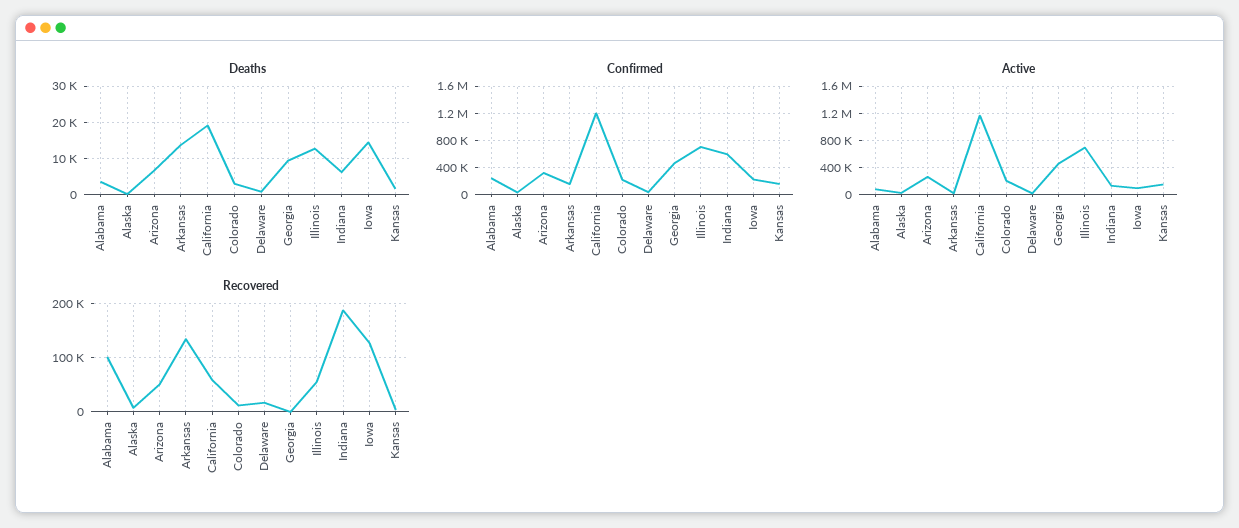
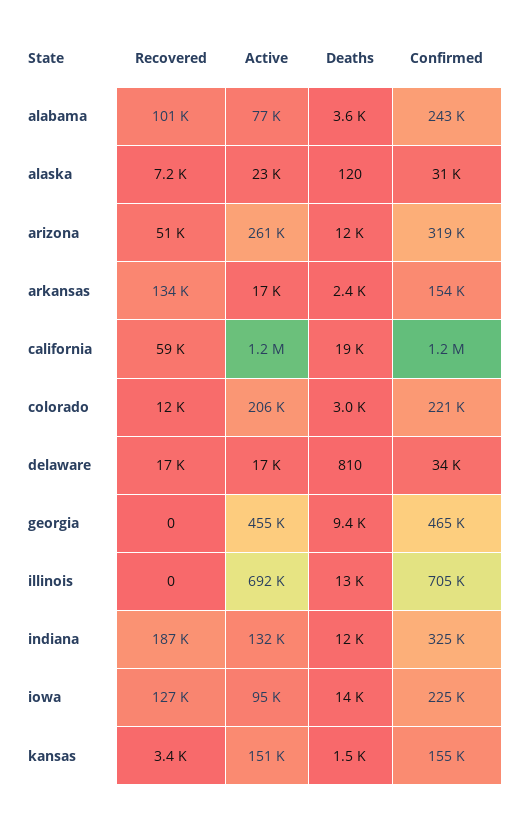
Deaths, Arizona: 6000 -> 12000
Deaths, Arkansas: 14000 -> 2400
Deaths, Indiana: 6000 -> 12000
Confirmed, Indiana: 600000 -> 325000
Recovered, Illinois: 60000 -> 0

